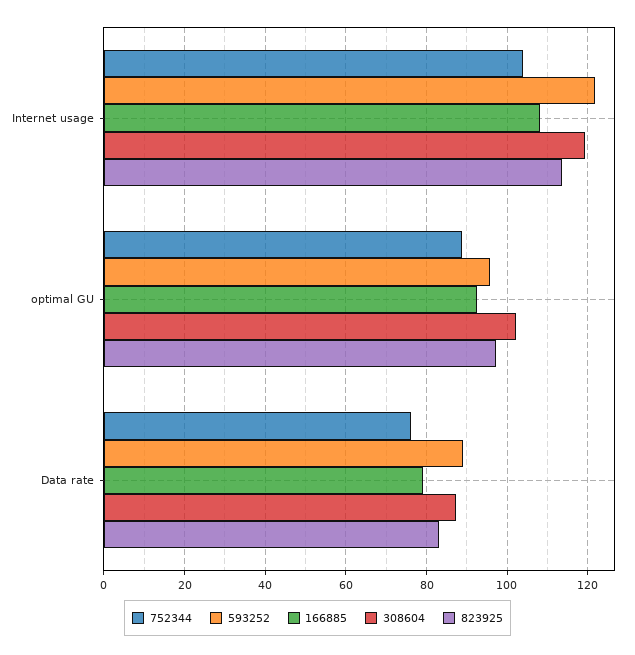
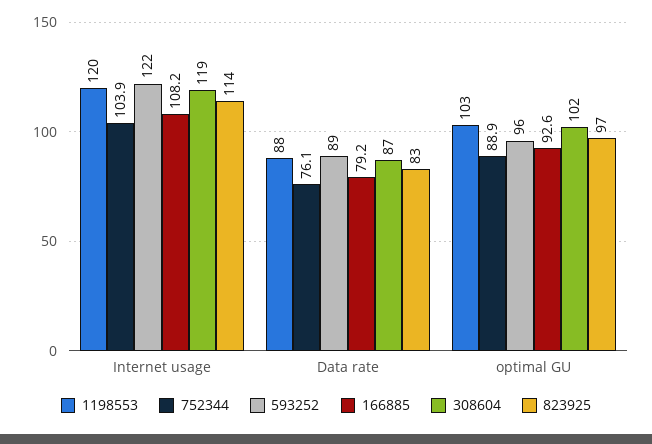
1198553, Internet usage: none -> 120
1198553, Data rate: none -> 88
1198553, optimal GU: none -> 103

